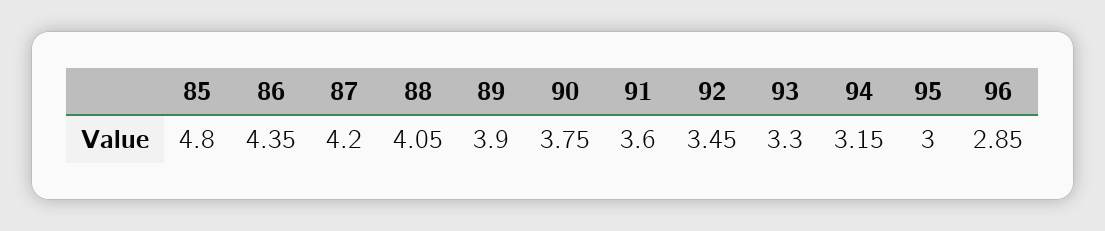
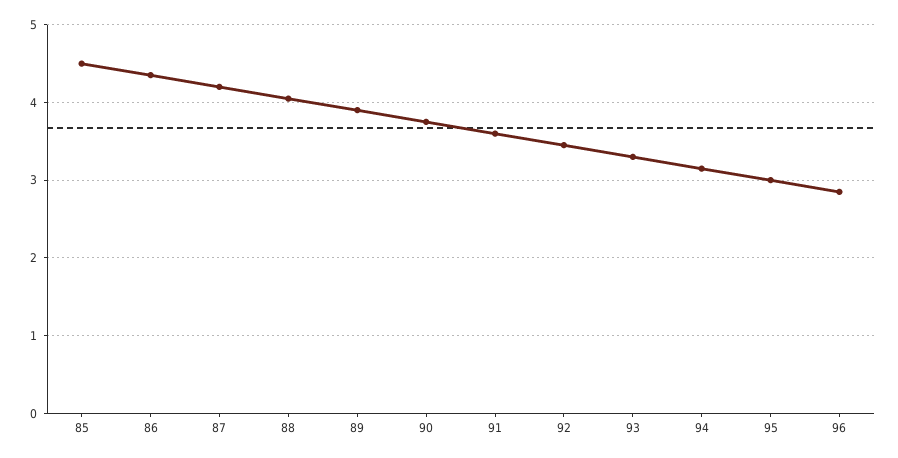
85: 4.8 -> 4.5

